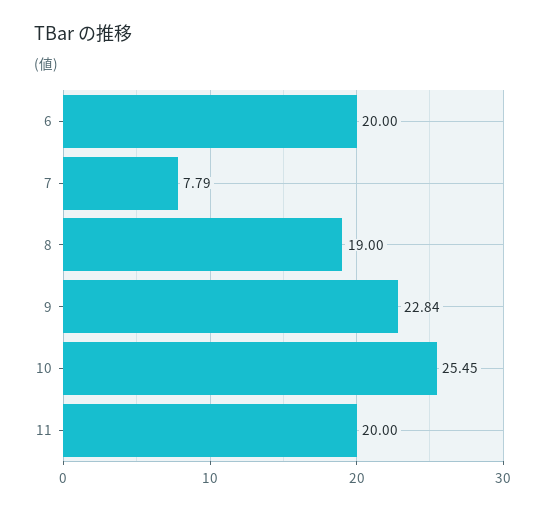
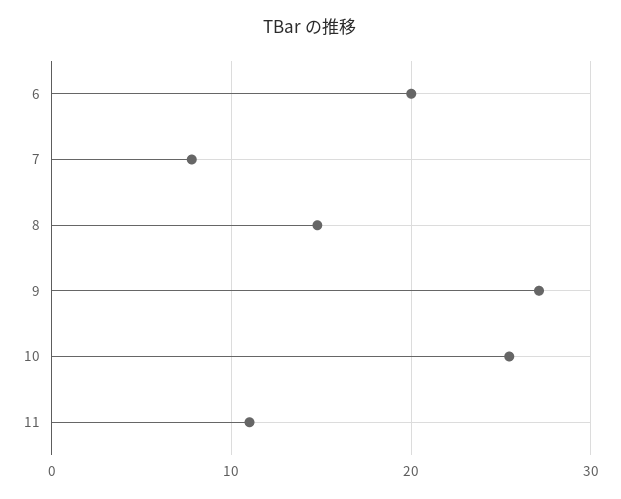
8: 19 -> 15
9: 22.84 -> 27
11: 20 -> 11

